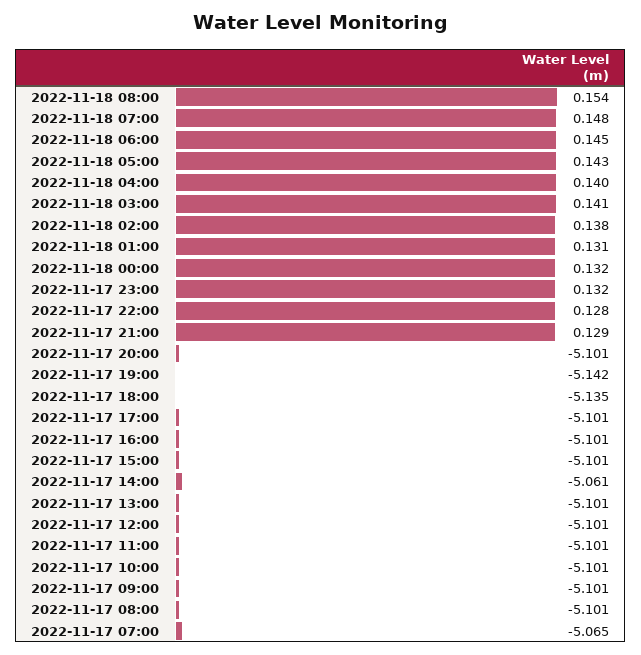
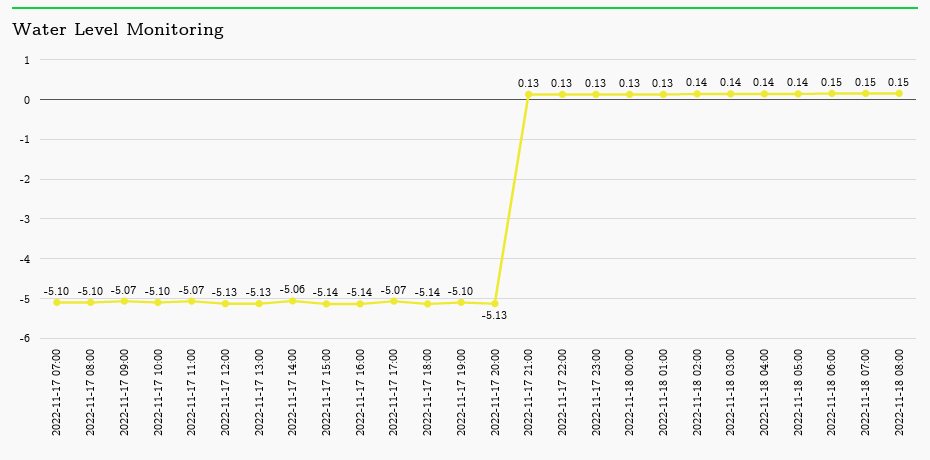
2022-11-17 20:00: -5.101 -> -5.13
2022-11-17 19:00: -5.142 -> -5.1
2022-11-17 17:00: -5.101 -> -5.07
2022-11-17 16:00: -5.101 -> -5.14
2022-11-17 15:00: -5.101 -> -5.14
2022-11-17 13:00: -5.101 -> -5.13
2022-11-17 12:00: -5.101 -> -5.13
2022-11-17 11:00: -5.101 -> -5.07
2022-11-17 09:00: -5.101 -> -5.07
2022-11-17 07:00: -5.065 -> -5.1

